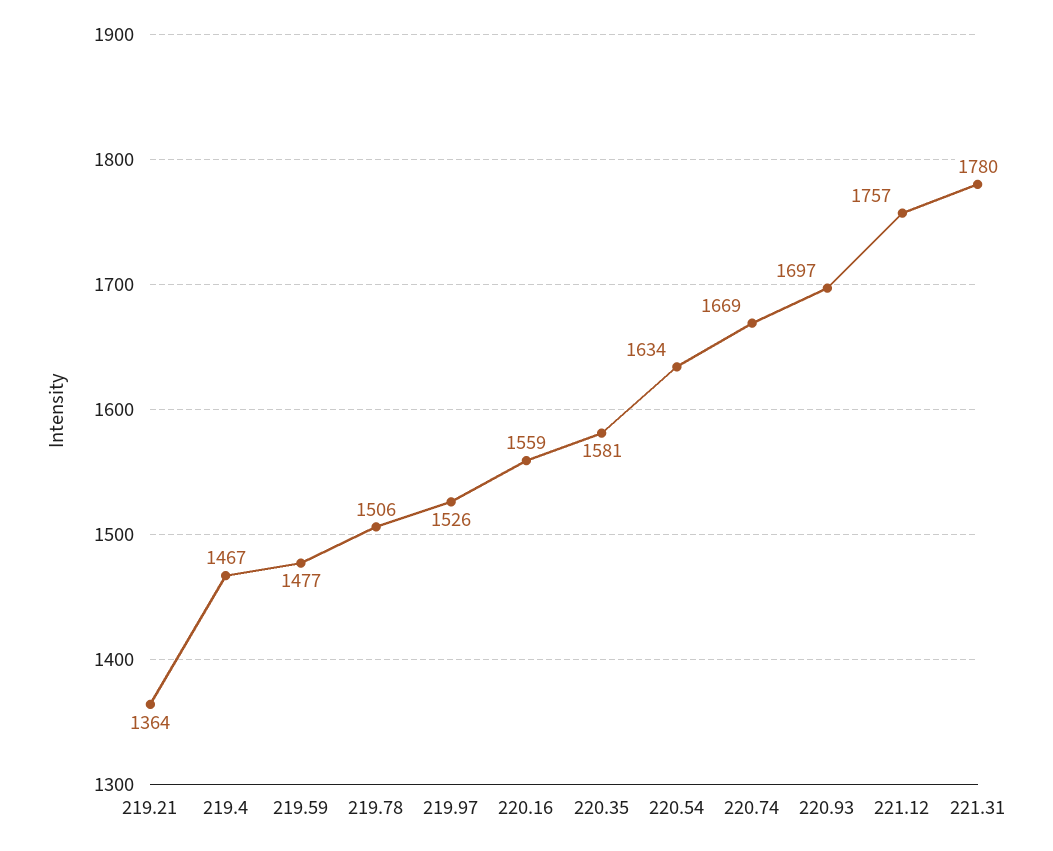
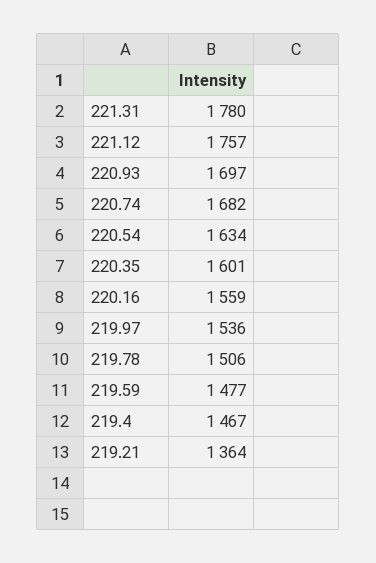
219.97: 1526 -> 1536
220.35: 1581 -> 1601
220.74: 1669 -> 1682

